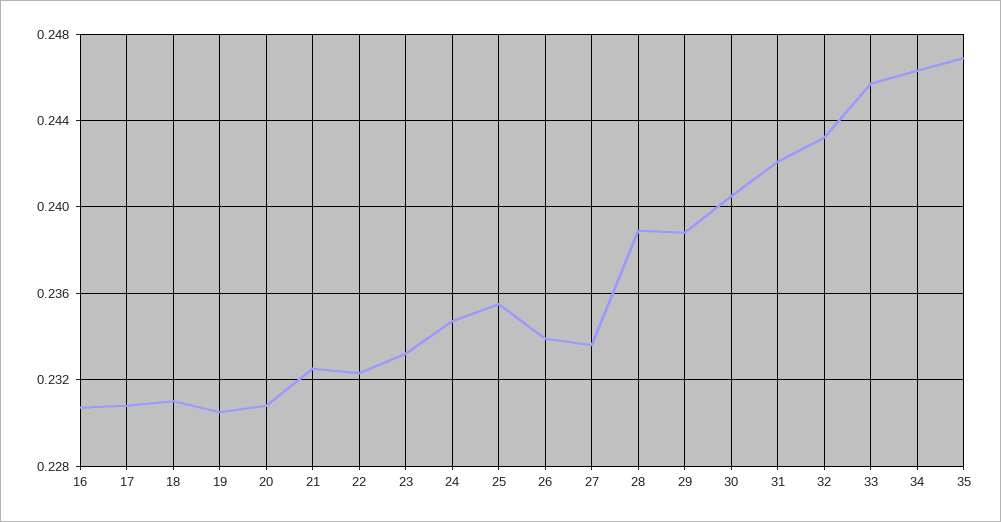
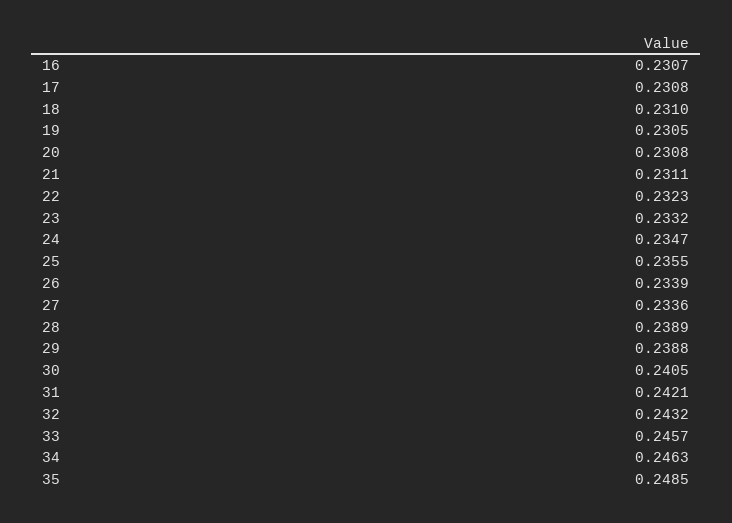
21: 0.2325 -> 0.2311
35: 0.247 -> 0.2485

